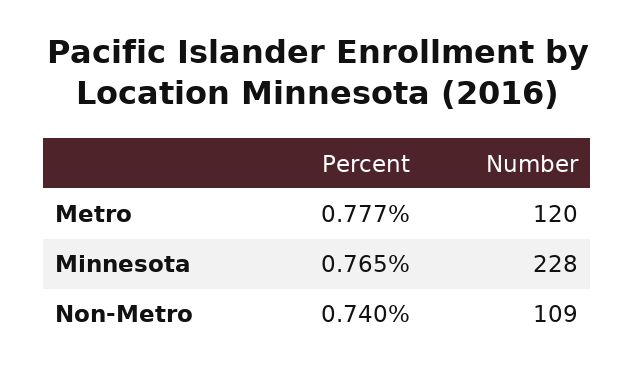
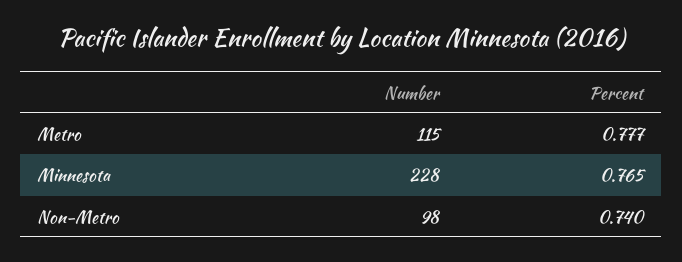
Number, Metro: 120 -> 115
Number, Non-Metro: 109 -> 98

